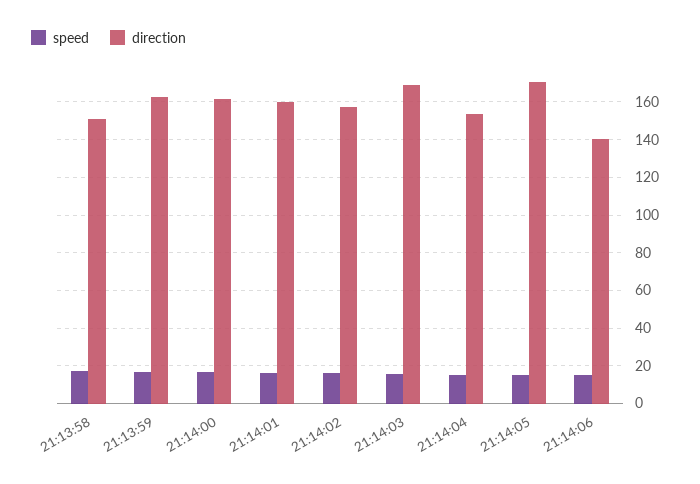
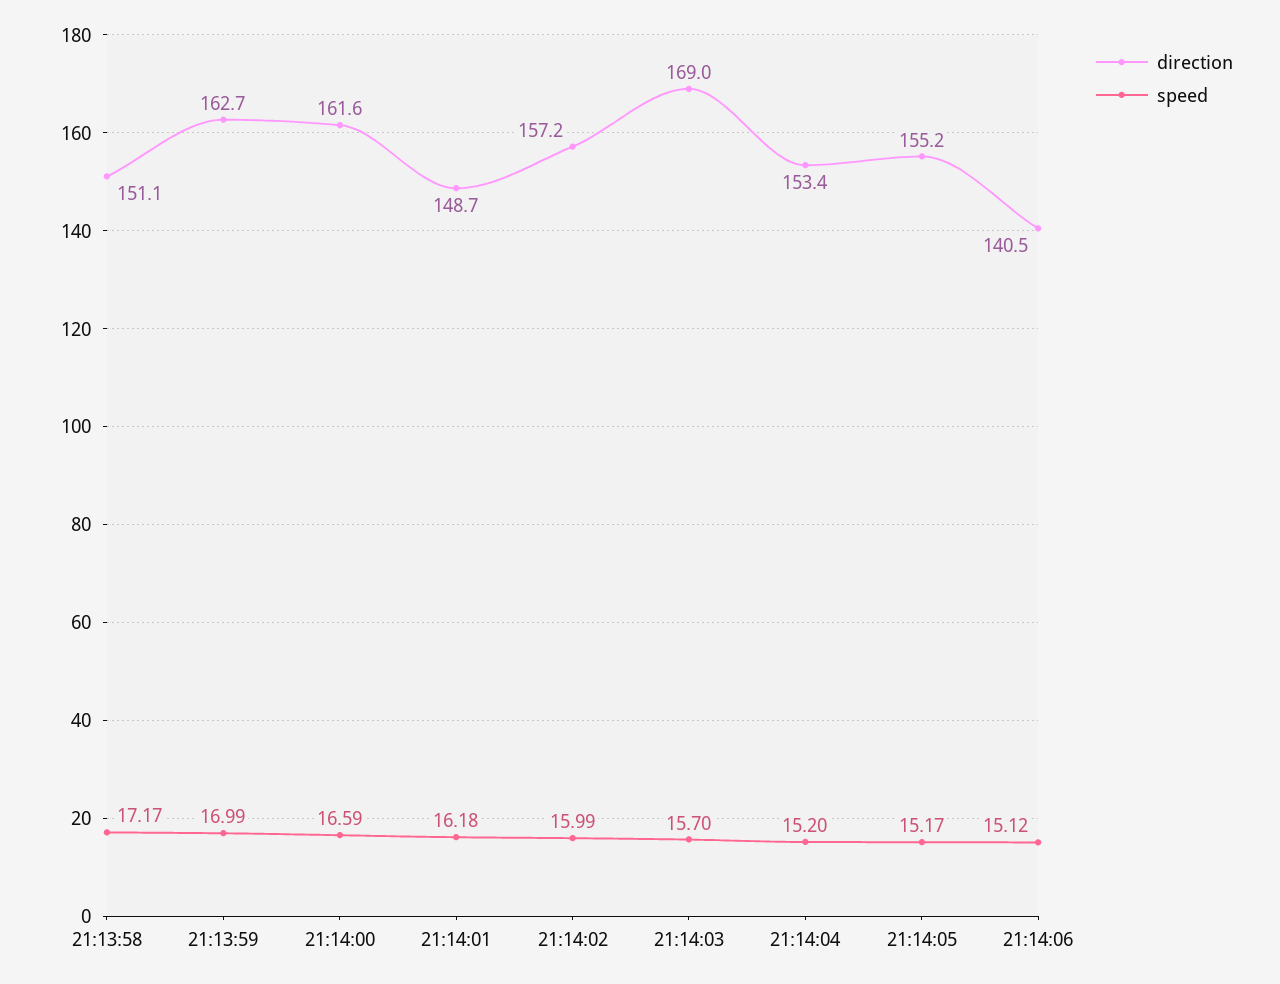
direction, 21:14:01: 160 -> 148.7
direction, 21:14:05: 170 -> 155.2

